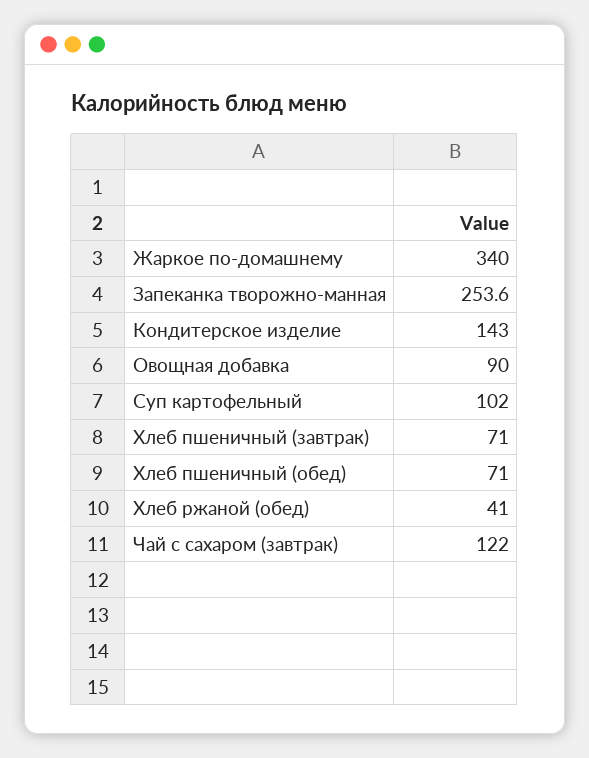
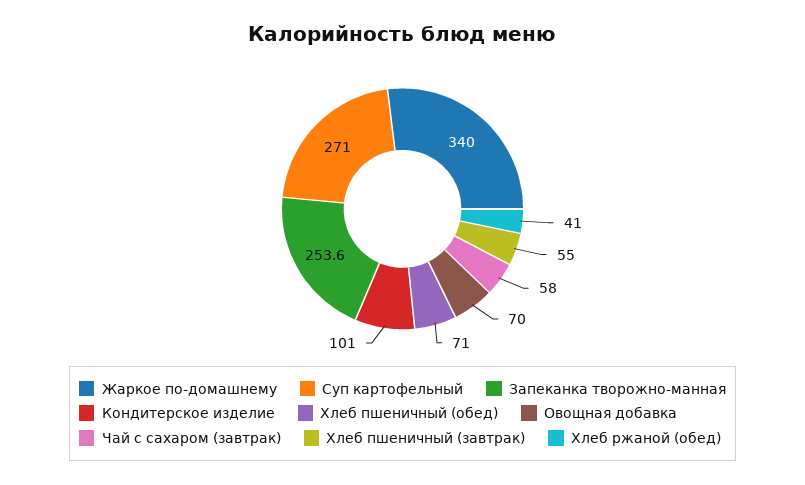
Кондитерское изделие: 143 -> 101
Овощная добавка: 90 -> 70
Суп картофельный: 102 -> 271
Хлеб пшеничный (завтрак): 71 -> 55
Чай с сахаром (завтрак): 122 -> 58

